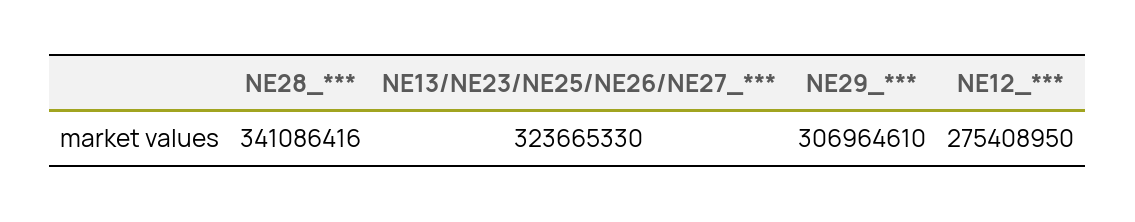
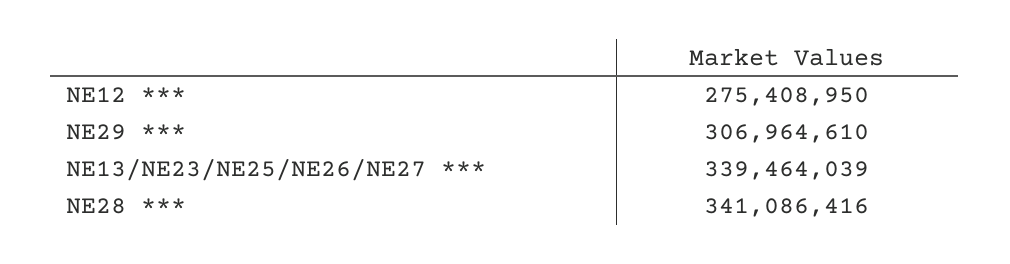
NE13/NE23/NE25/NE26/NE27_***: 323665330 -> 339464039

